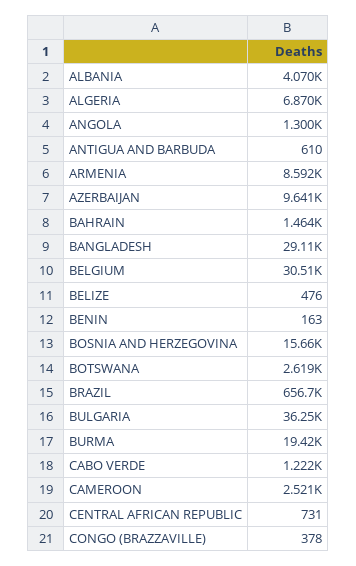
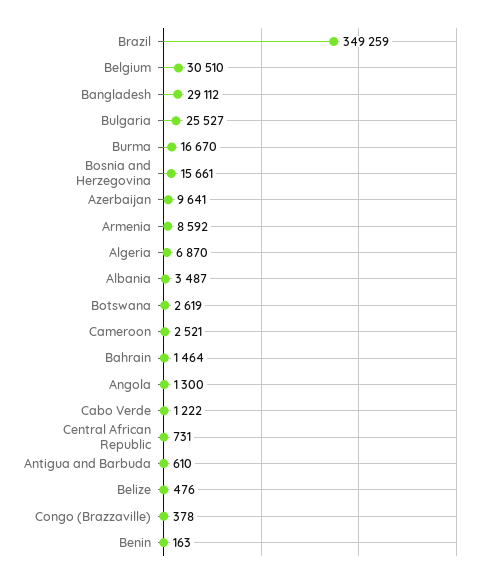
ALBANIA: 4070 -> 3487
BRAZIL: 656700 -> 349259
BULGARIA: 36250 -> 25527
BURMA: 19420 -> 16670

